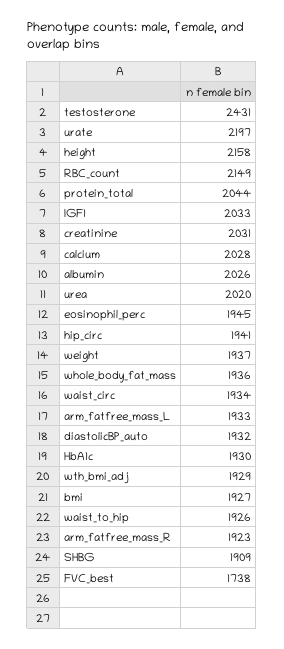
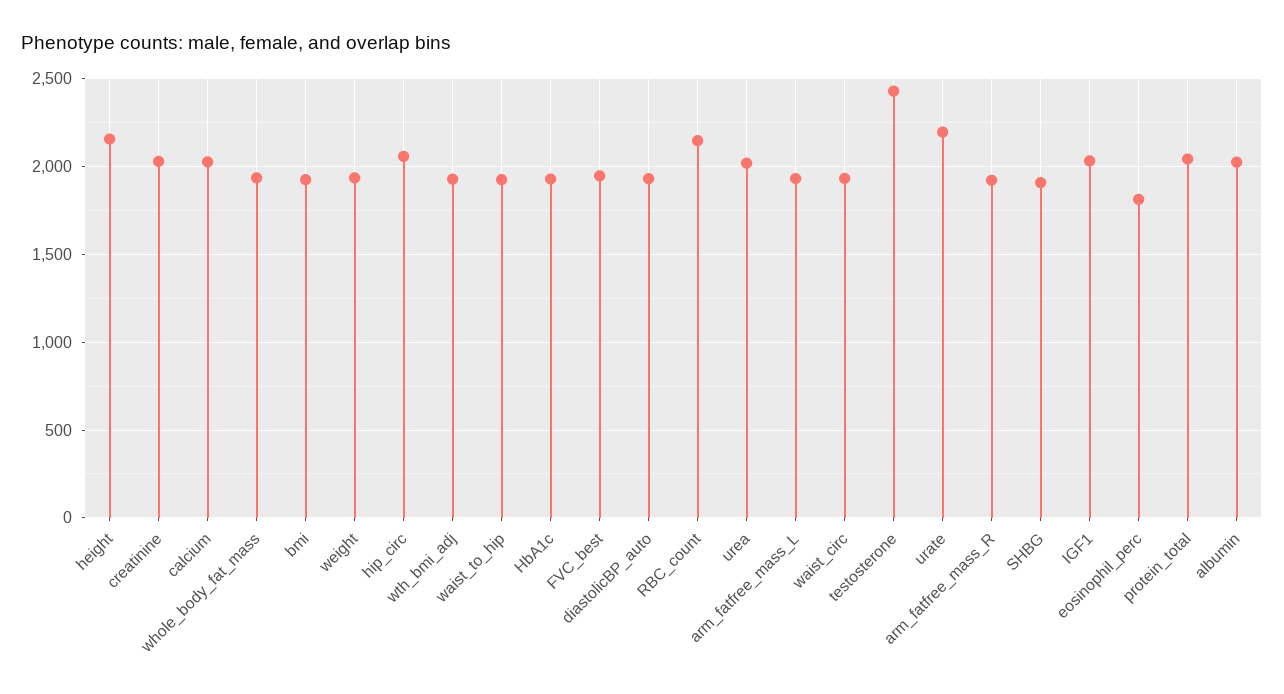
eosinophil_perc: 1945 -> 1800
hip_circ: 1941 -> 2050
FVC_best: 1738 -> 1950

